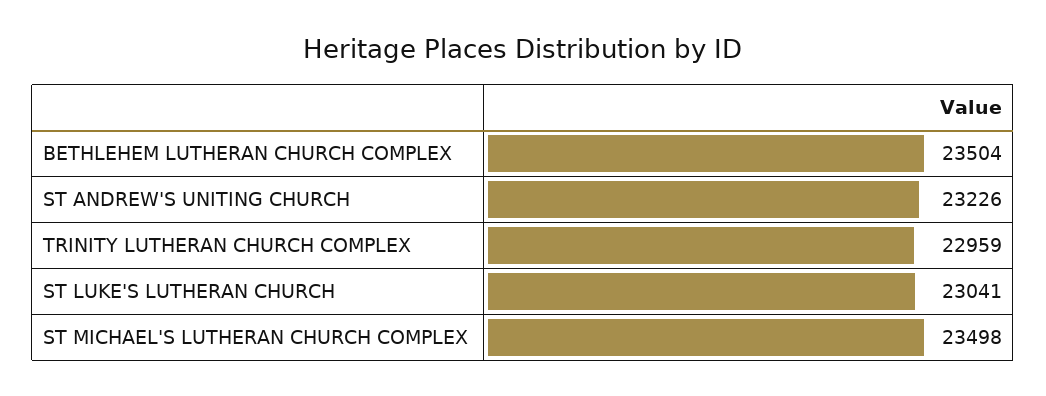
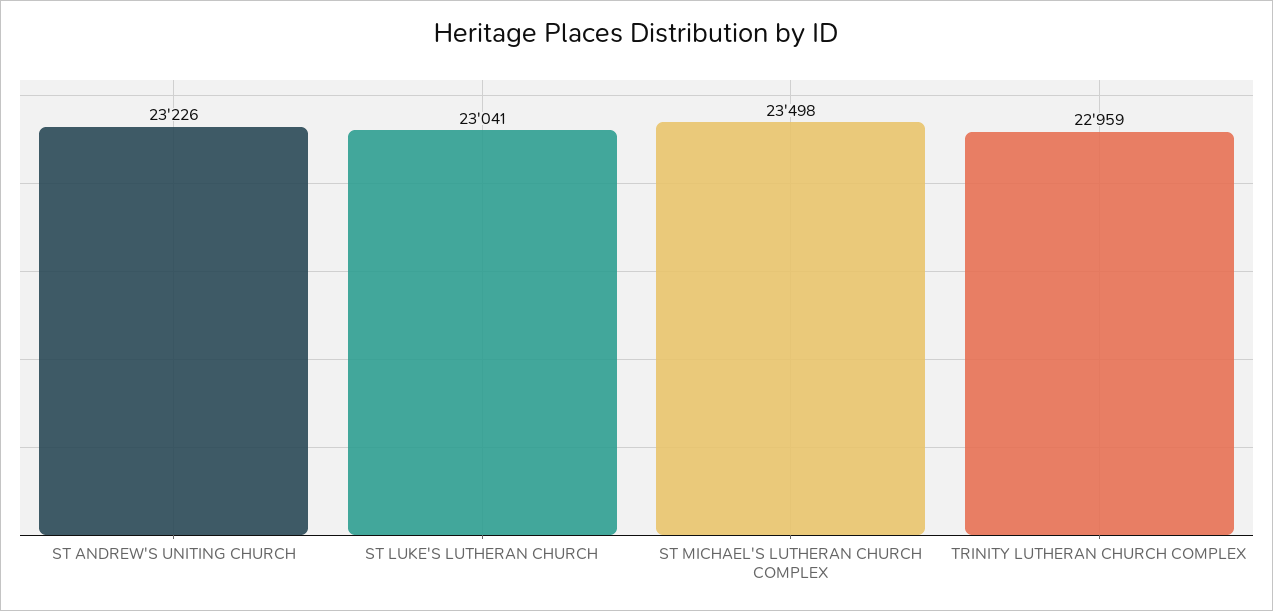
BETHLEHEM LUTHERAN CHURCH COMPLEX: 23504 -> none

